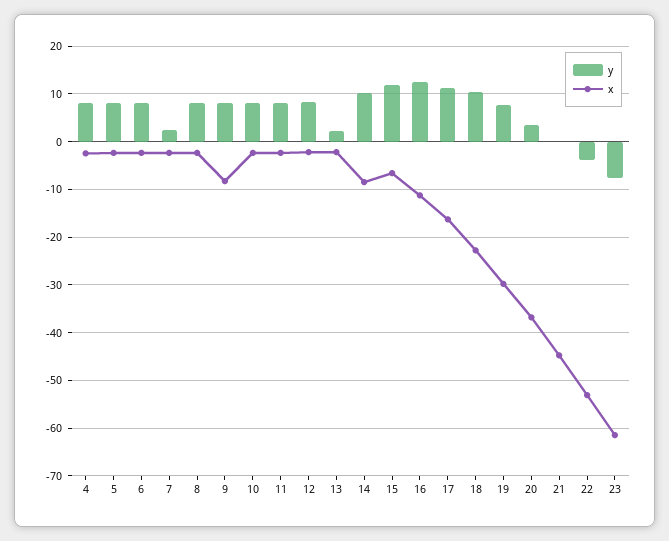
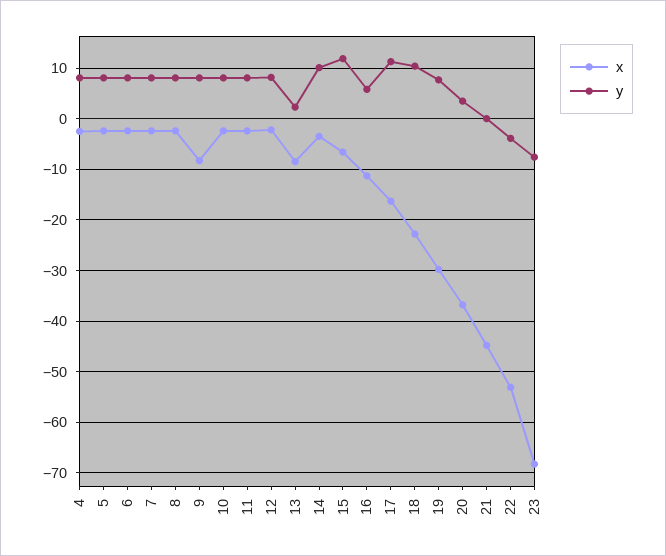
y, 7: 2 -> 8
x, 13: -2 -> -8
x, 14: -8 -> -4
y, 16: 12 -> 6
x, 23: -62 -> -68

